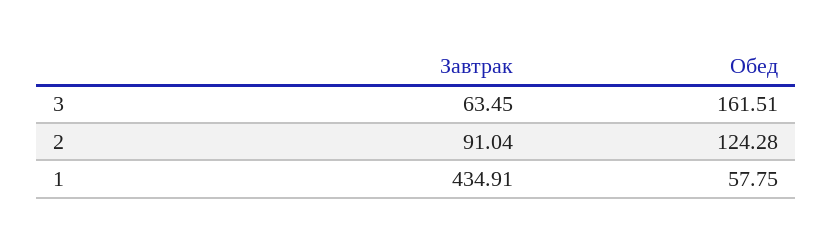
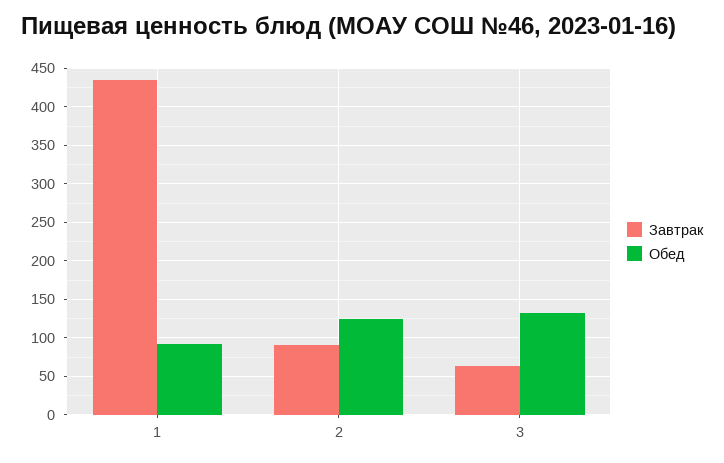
Обед, 3: 161.51 -> 130
Обед, 1: 57.75 -> 90

